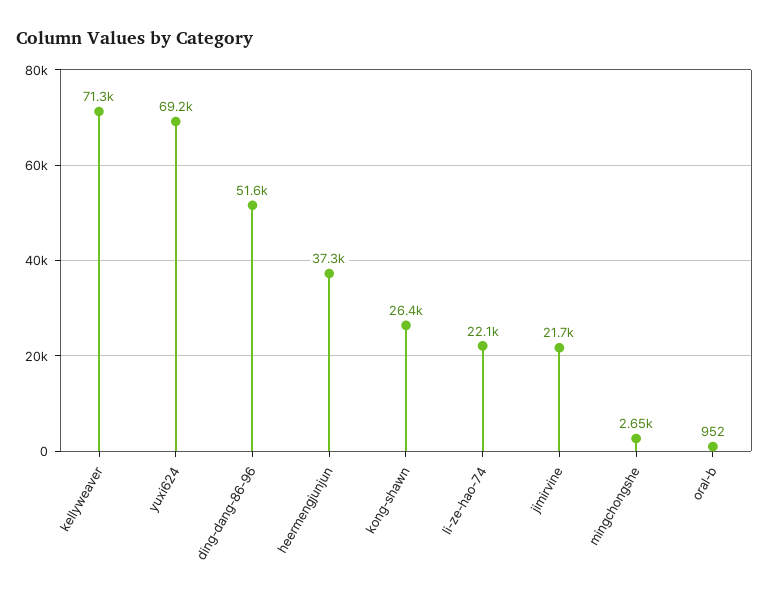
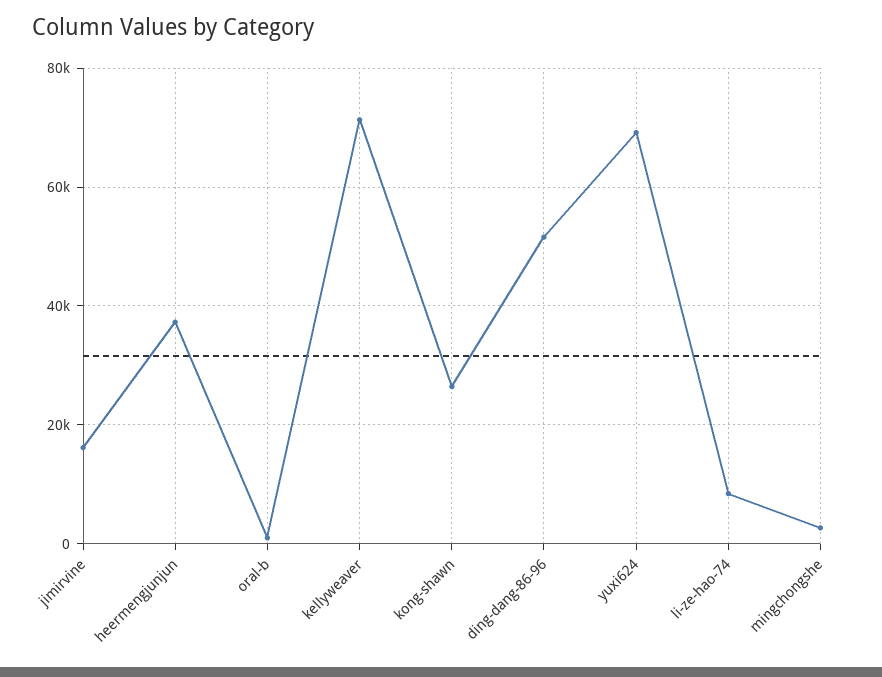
li-ze-hao-74: 22100 -> 8000
jimirvine: 21700 -> 16000

